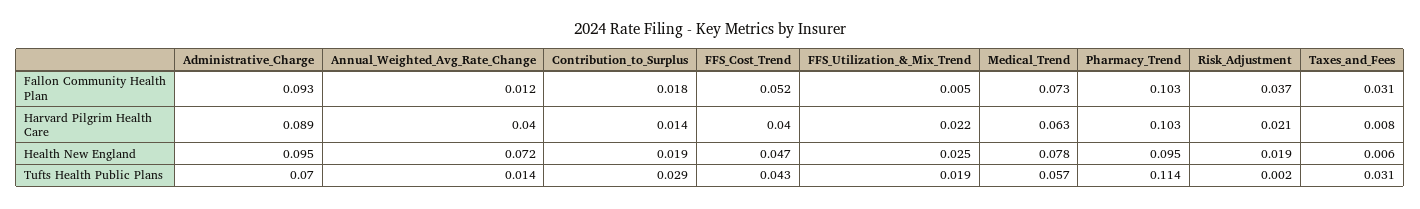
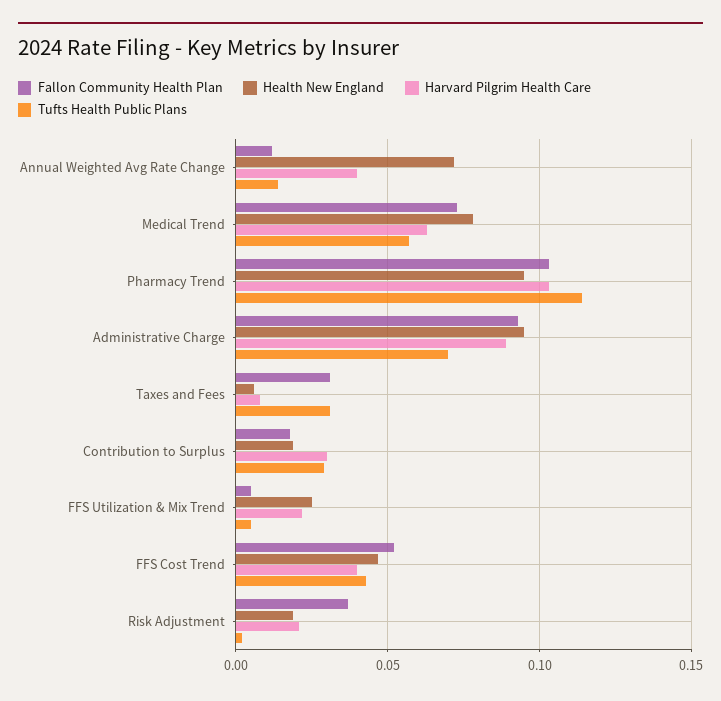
Harvard Pilgrim Health Care, Contribution_to_Surplus: 0.014 -> 0.03
Tufts Health Public Plans, FFS_Utilization_&_Mix_Trend: 0.019 -> 0.005

